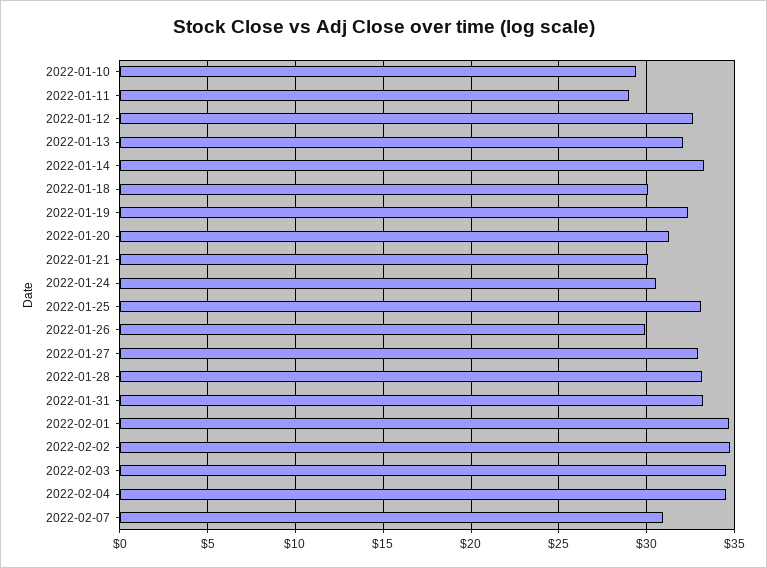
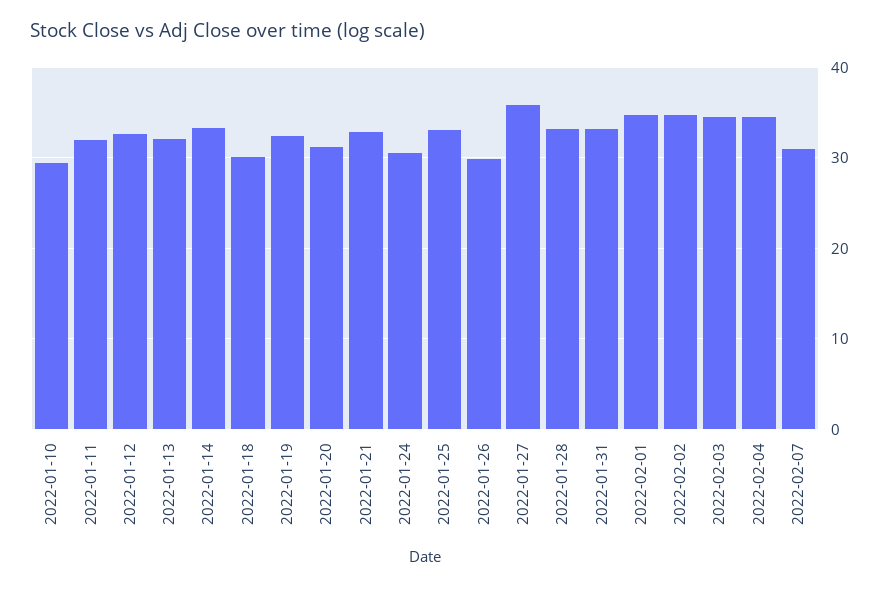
2022-01-11: 29 -> 32
2022-01-21: 30 -> 33
2022-01-27: 33 -> 36

